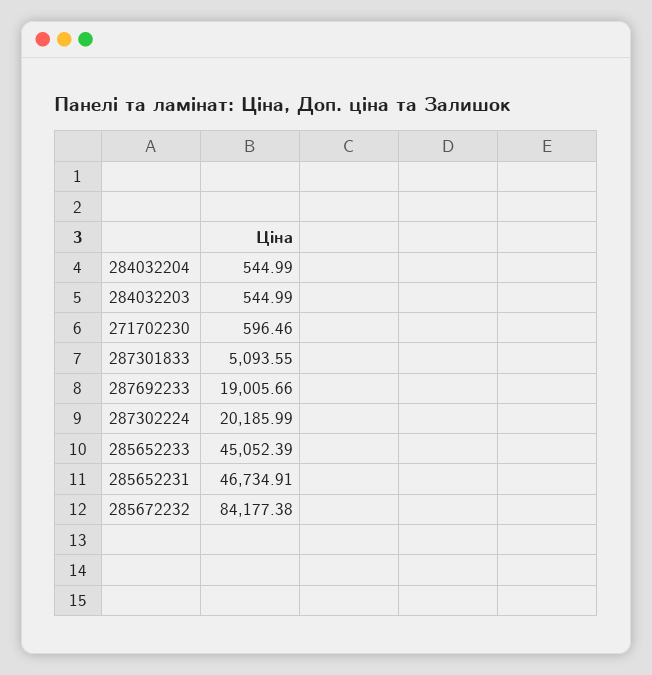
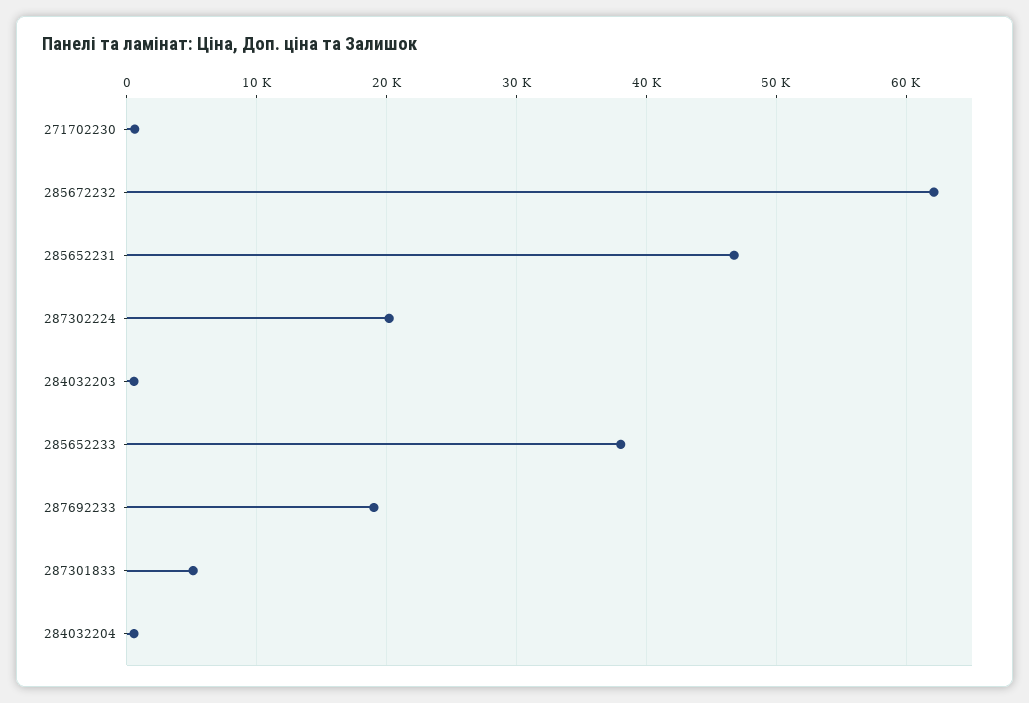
285652233: 45052.39 -> 38000
285672232: 84177.38 -> 62000

